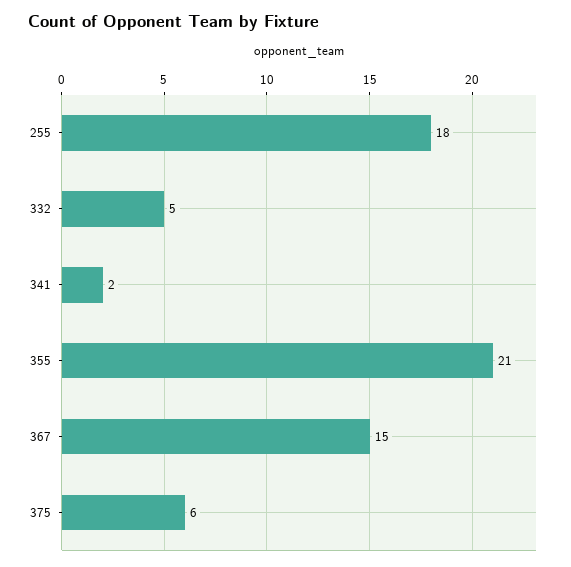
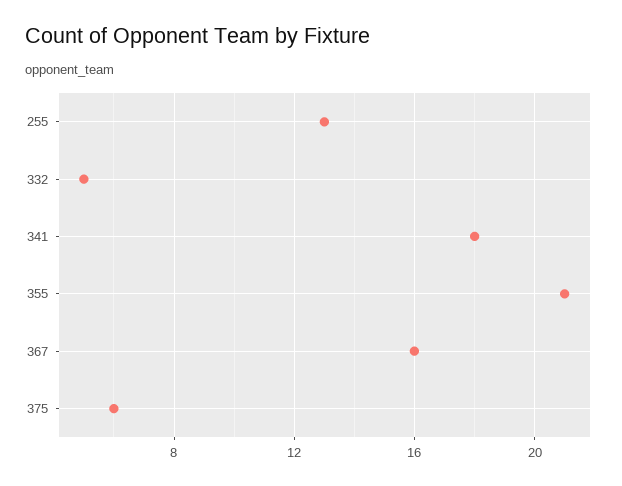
255: 18 -> 13
341: 2 -> 18
367: 15 -> 16

